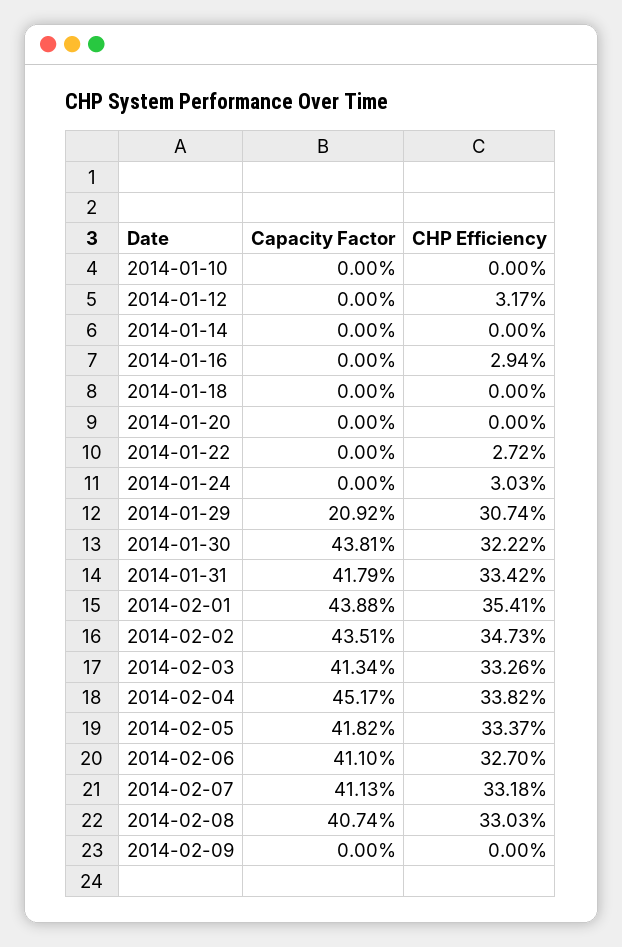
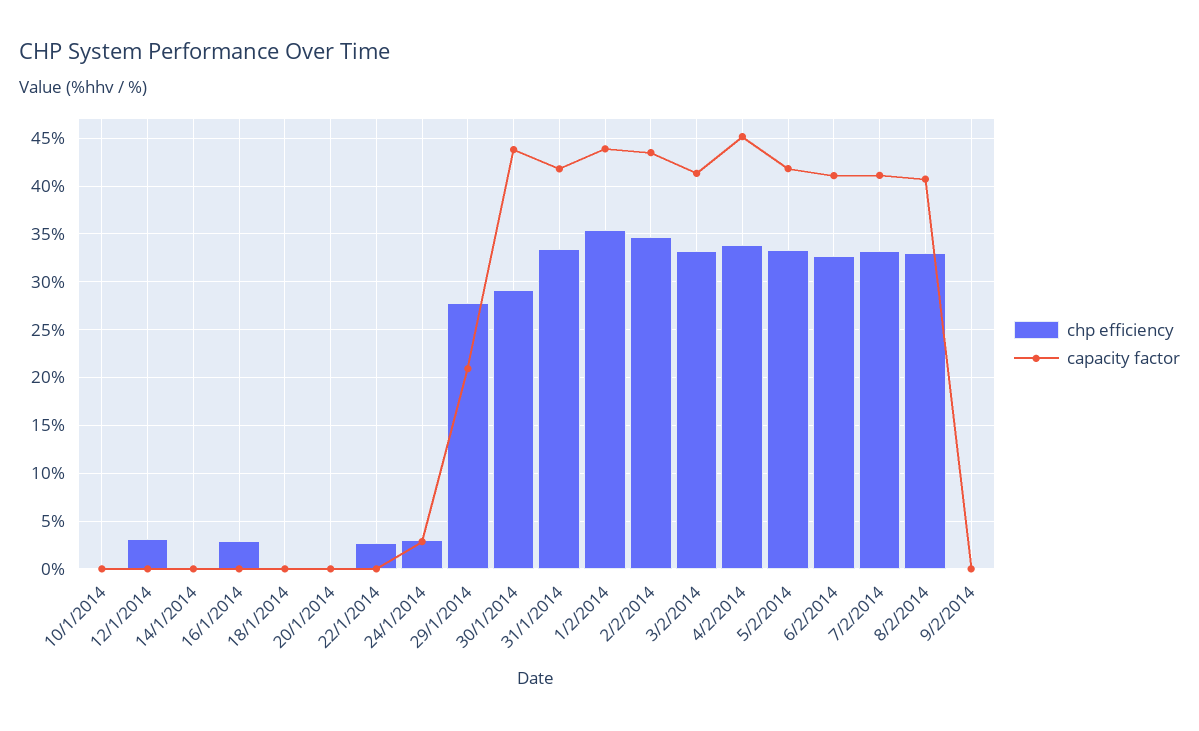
Capacity Factor, 2014-01-24: 0 -> 3
CHP Efficiency, 2014-01-29: 30.74 -> 28
CHP Efficiency, 2014-01-30: 32.22 -> 29

